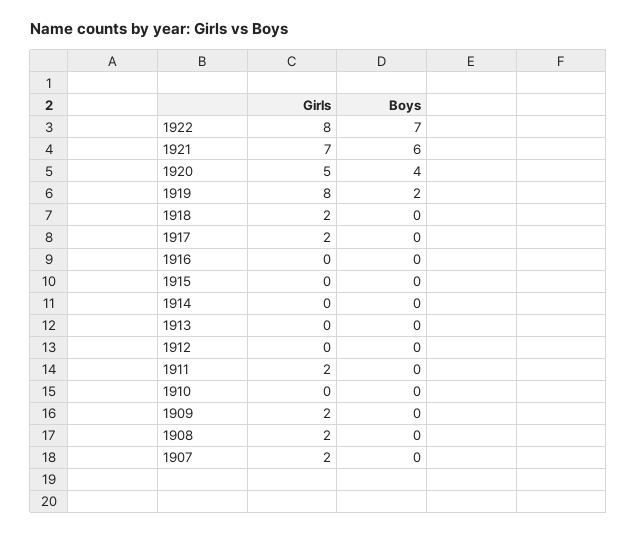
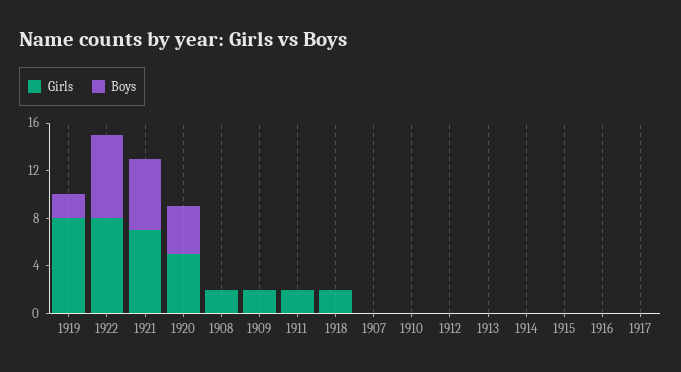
Girls, 1917: 2 -> 0
Girls, 1907: 2 -> 0

